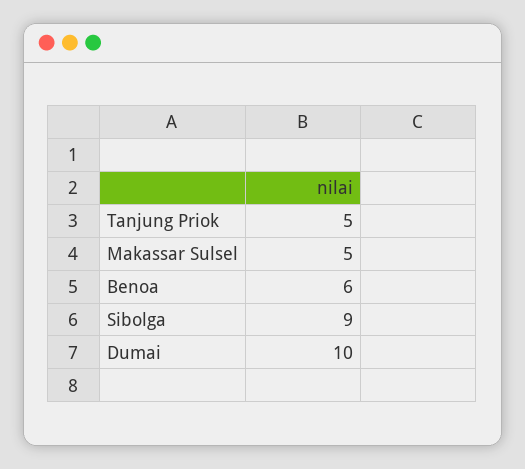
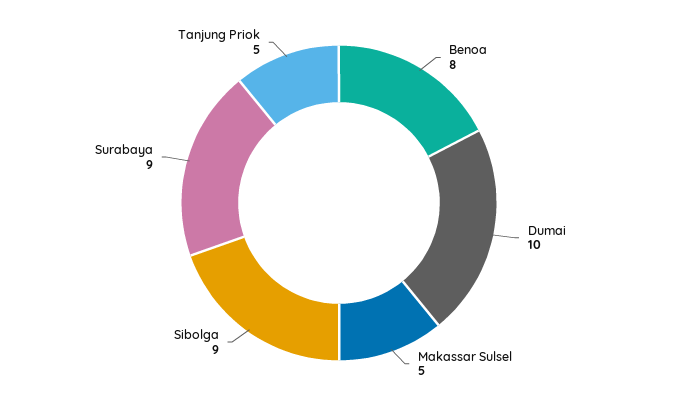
Benoa: 6 -> 8
Surabaya: none -> 9

